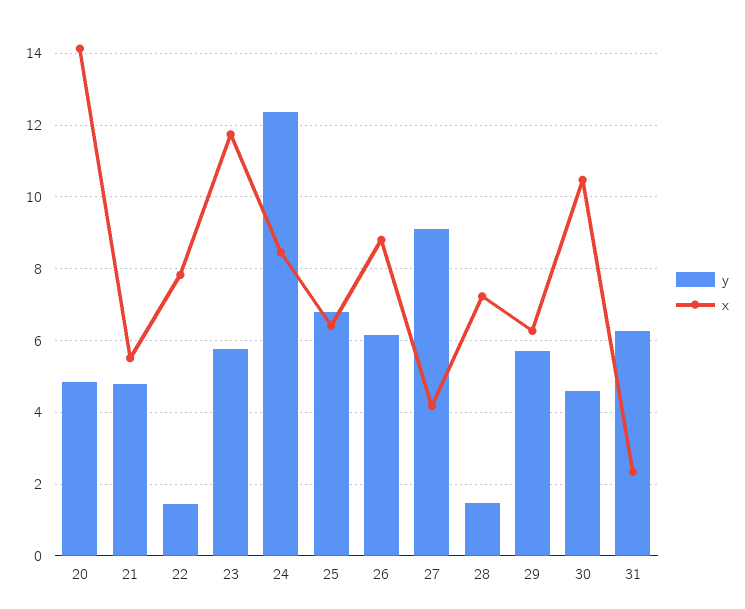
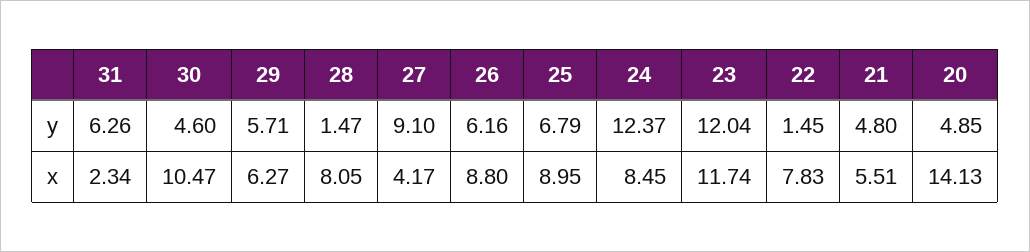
y, 23: 5.8 -> 12.04
x, 25: 6.4 -> 8.95
x, 28: 7.2 -> 8.05

